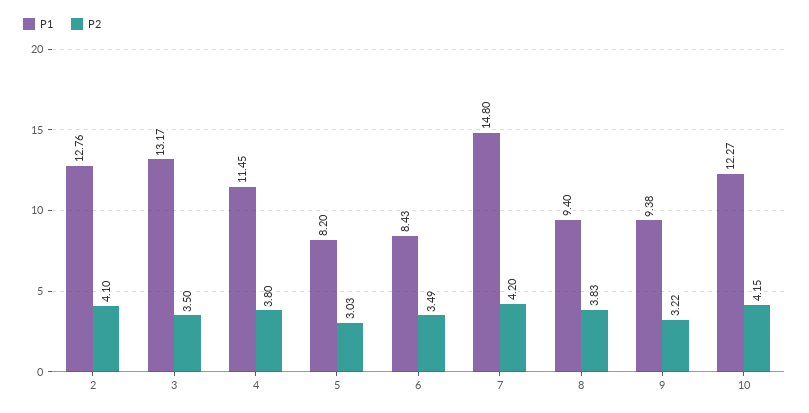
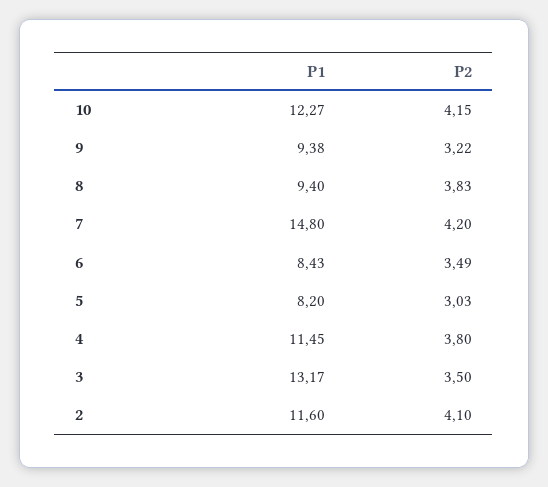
P1, 2: 12.76 -> 11.6

